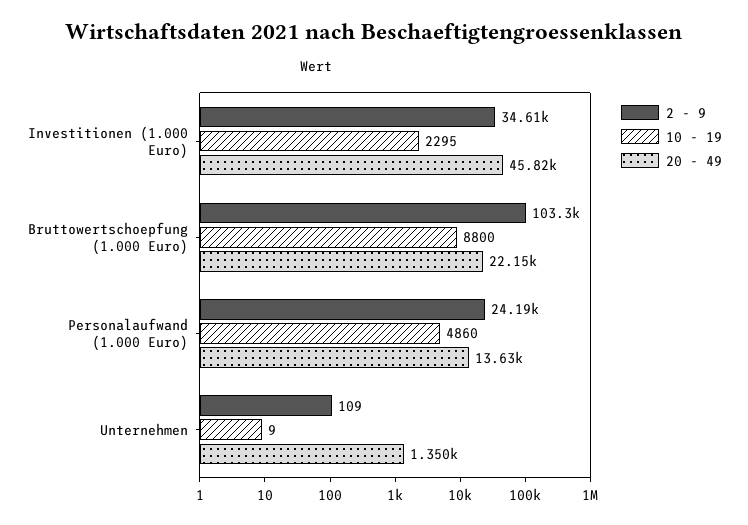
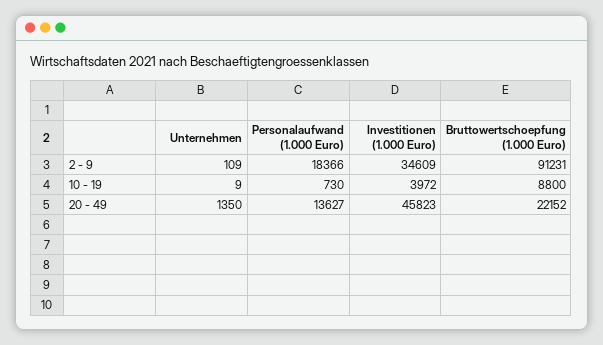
10 - 19, Investitionen (1.000 Euro): 2295 -> 3972
2 - 9, Bruttowertschoepfung (1.000 Euro): 103300 -> 91231
2 - 9, Personalaufwand (1.000 Euro): 24190 -> 18366
10 - 19, Personalaufwand (1.000 Euro): 4860 -> 730

